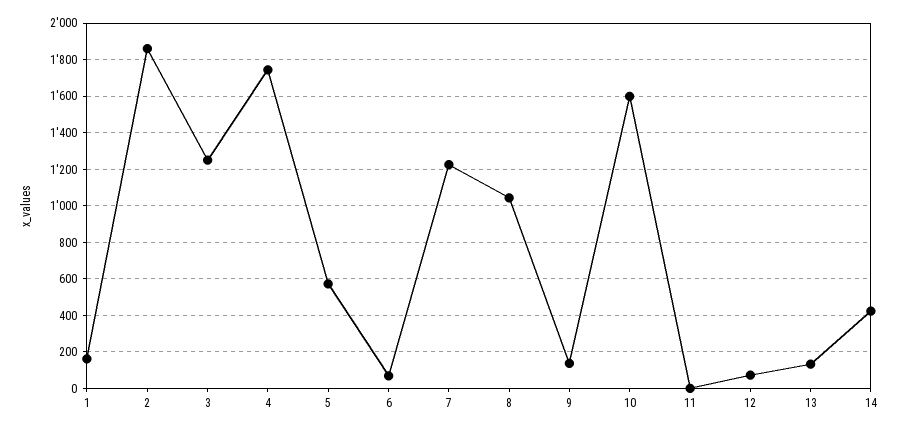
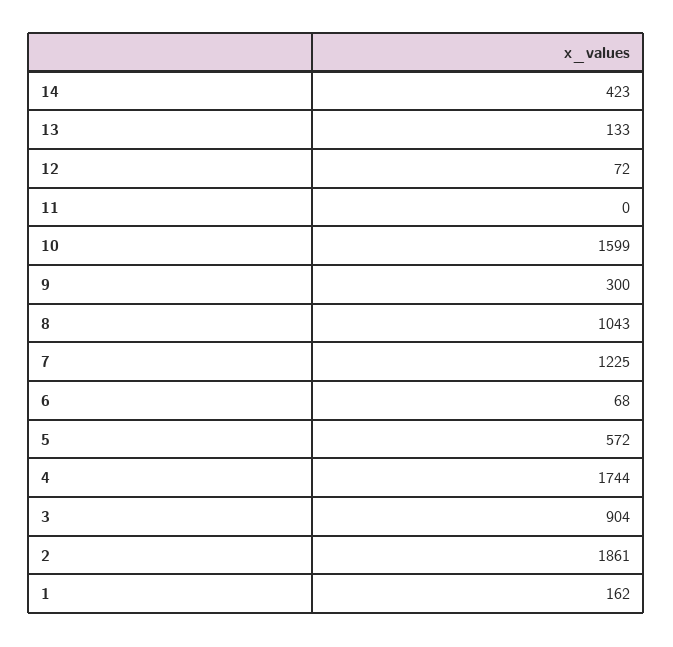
3: 1250 -> 904
9: 150 -> 300

